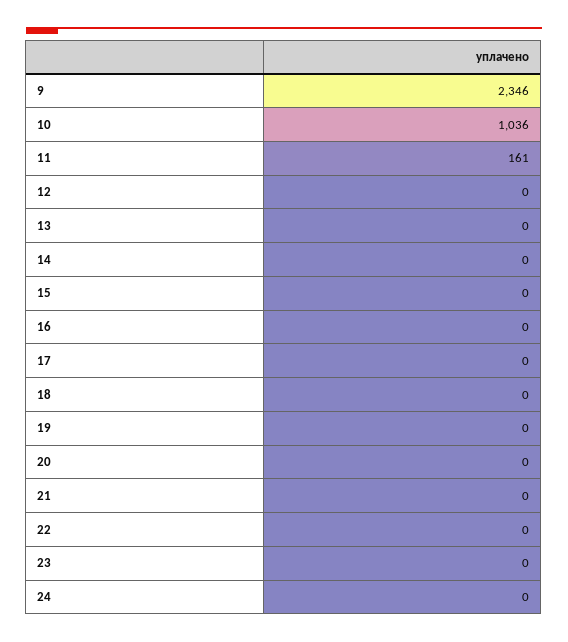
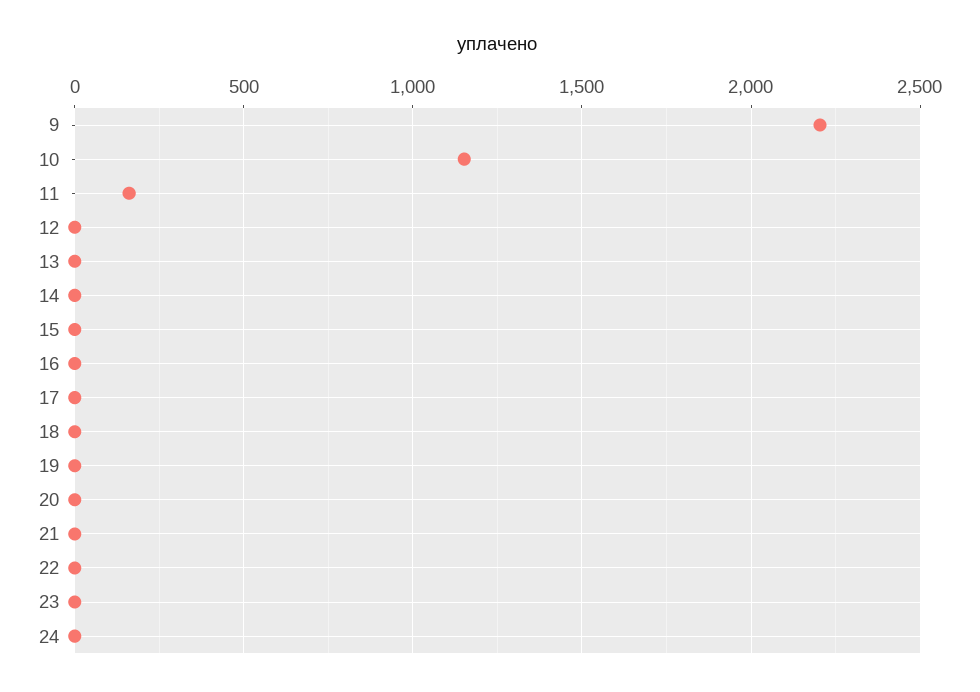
9: 2346 -> 2200
10: 1036 -> 1150

